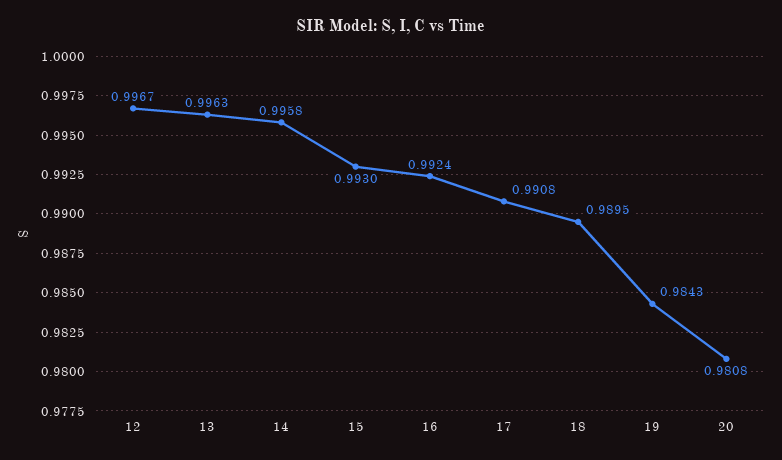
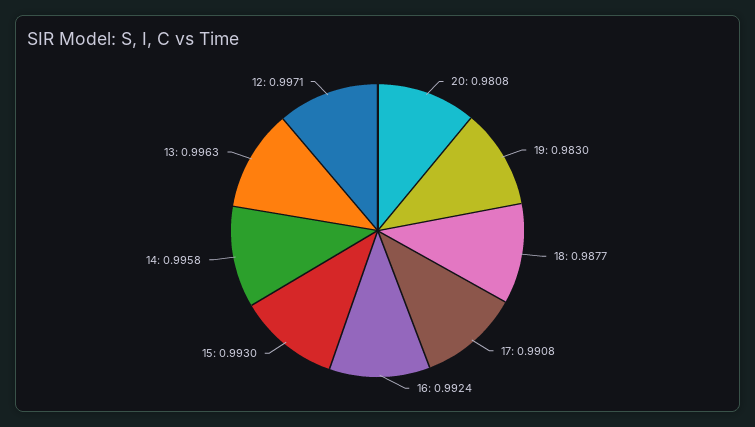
12: 0.9967 -> 0.9971
18: 0.9895 -> 0.9877
19: 0.9843 -> 0.983

